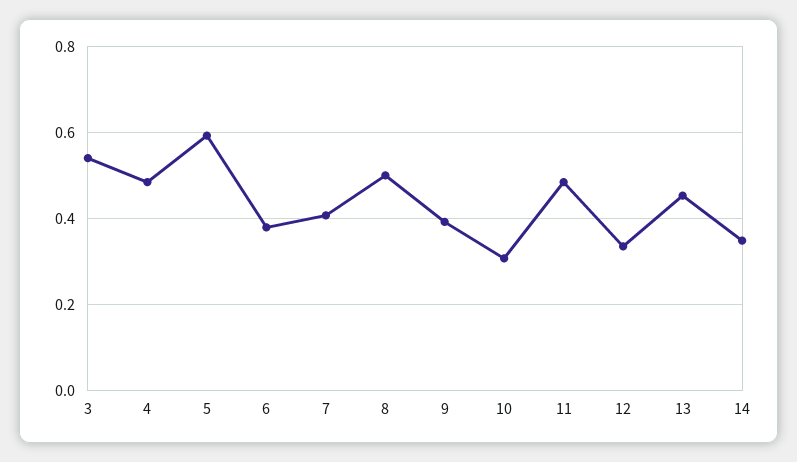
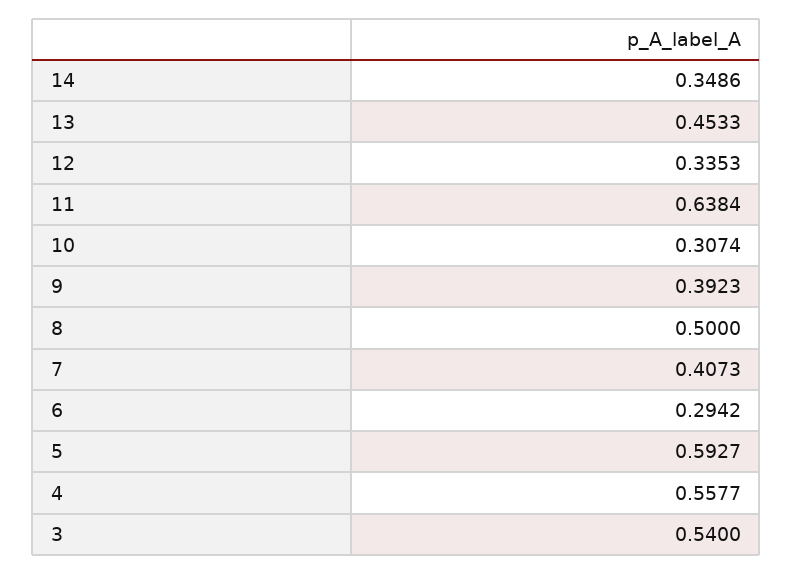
4: 0.48 -> 0.5577
6: 0.38 -> 0.2942
11: 0.48 -> 0.6384

